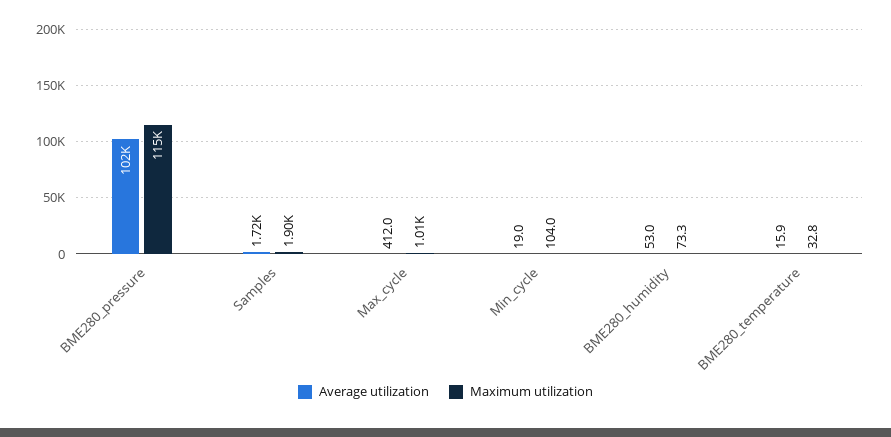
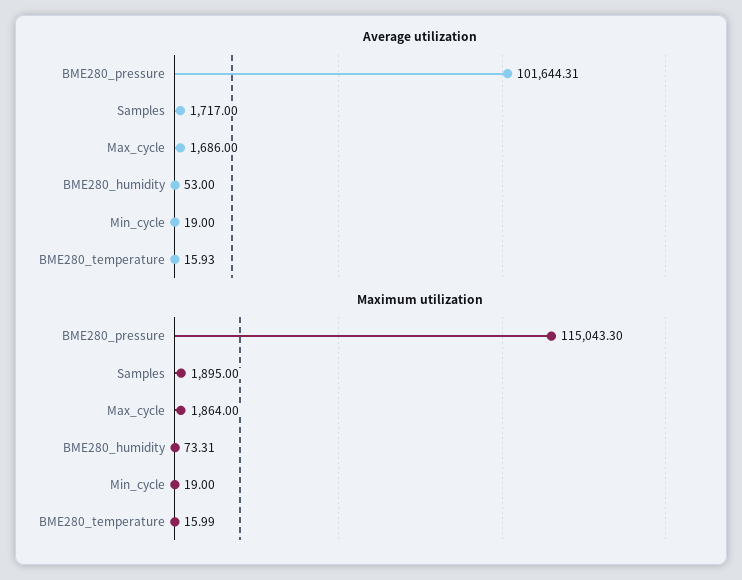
Average utilization, Max_cycle: 412 -> 1686
Maximum utilization, Max_cycle: 1010 -> 1864
Maximum utilization, Min_cycle: 104 -> 19
Maximum utilization, BME280_temperature: 32.8 -> 15.99

